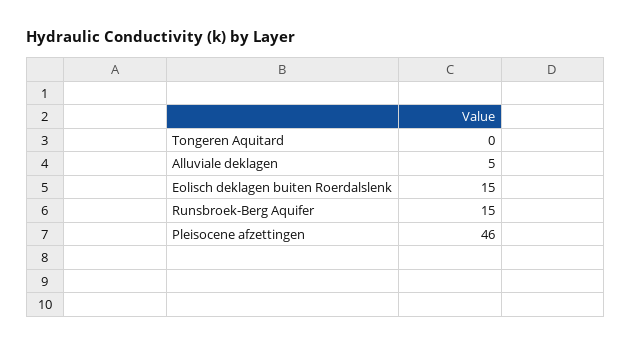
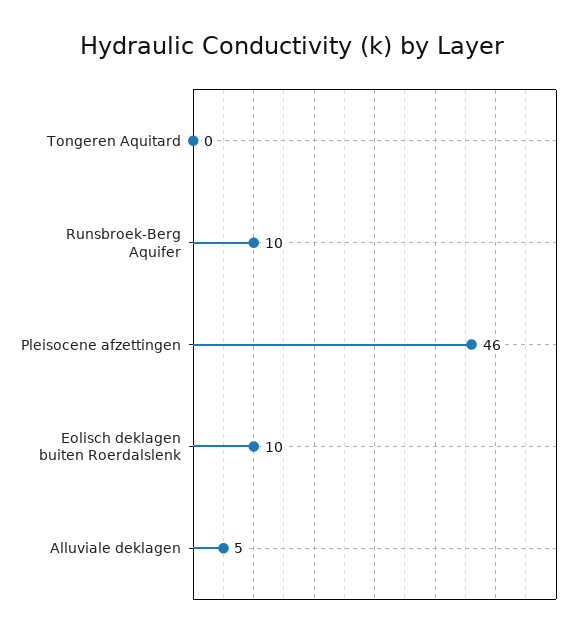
Eolisch deklagen buiten Roerdalslenk: 15 -> 10
Runsbroek-Berg Aquifer: 15 -> 10

